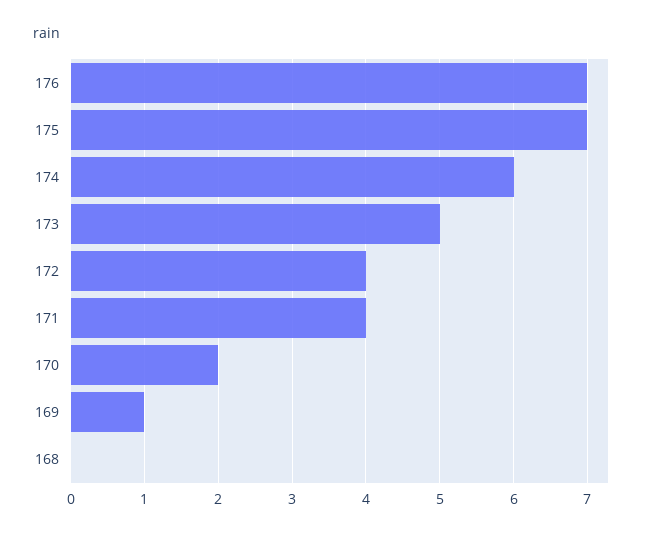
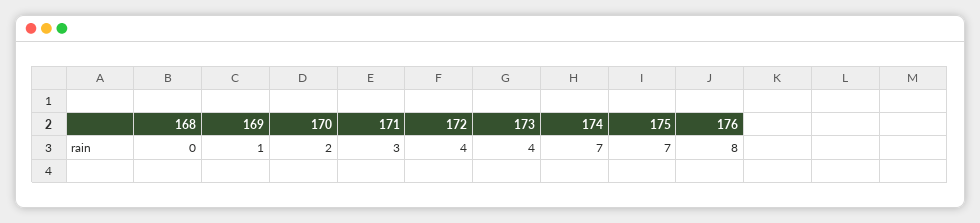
176: 7 -> 8
174: 6 -> 7
173: 5 -> 4
171: 4 -> 3

